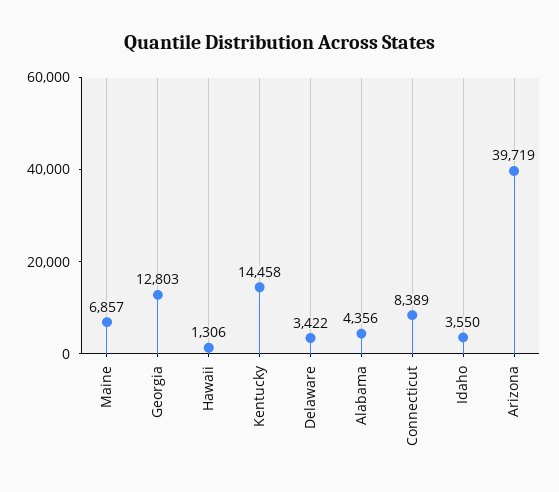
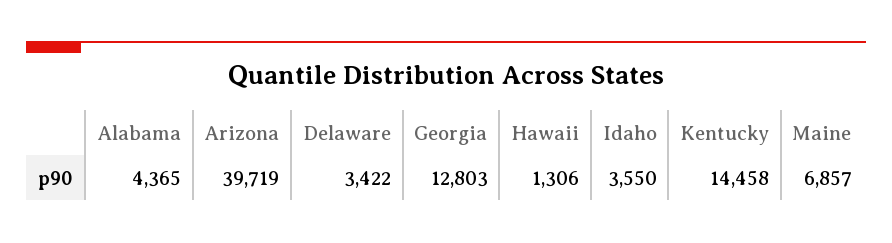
Alabama: 4356 -> 4365
Connecticut: 8389 -> none

